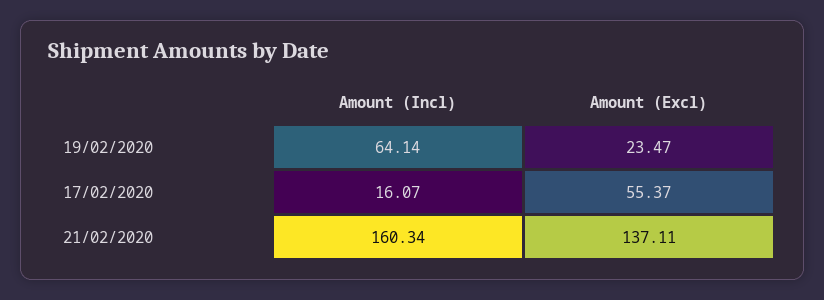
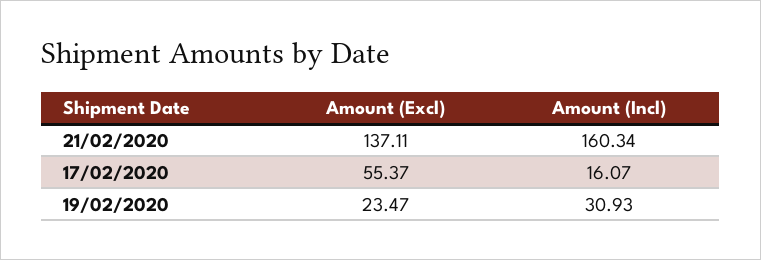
Amount (Incl), 19/02/2020: 64.14 -> 30.93

